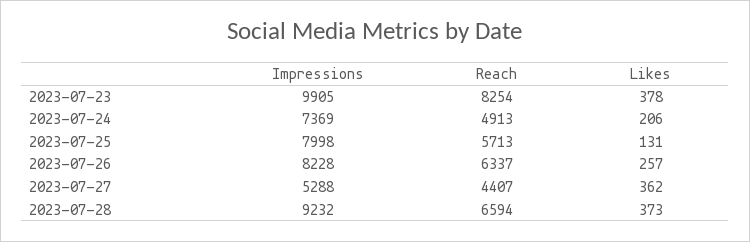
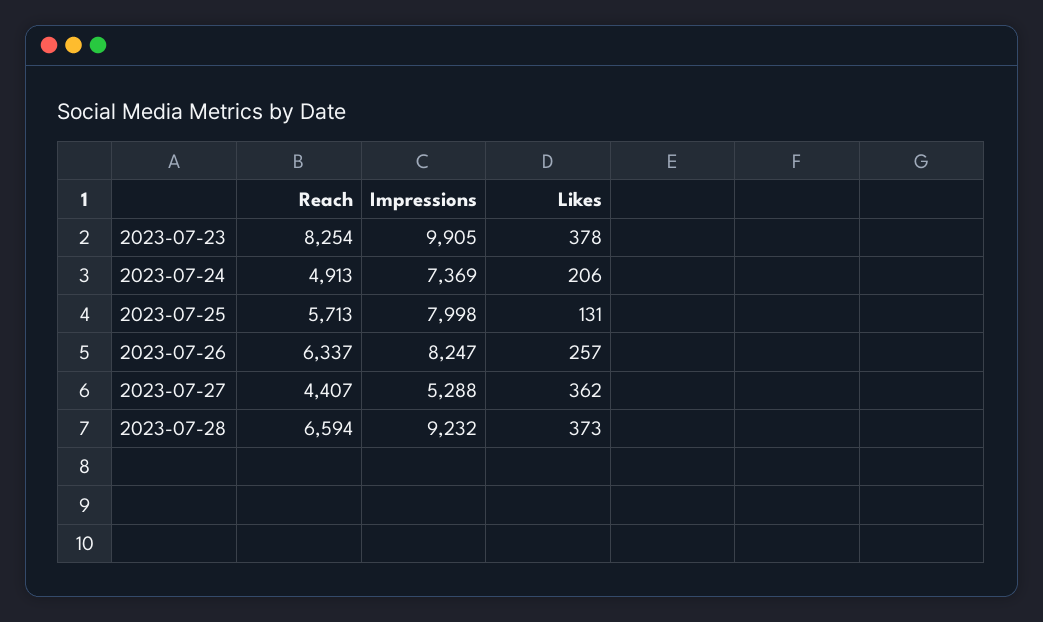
Impressions, 2023-07-26: 8228 -> 8247

